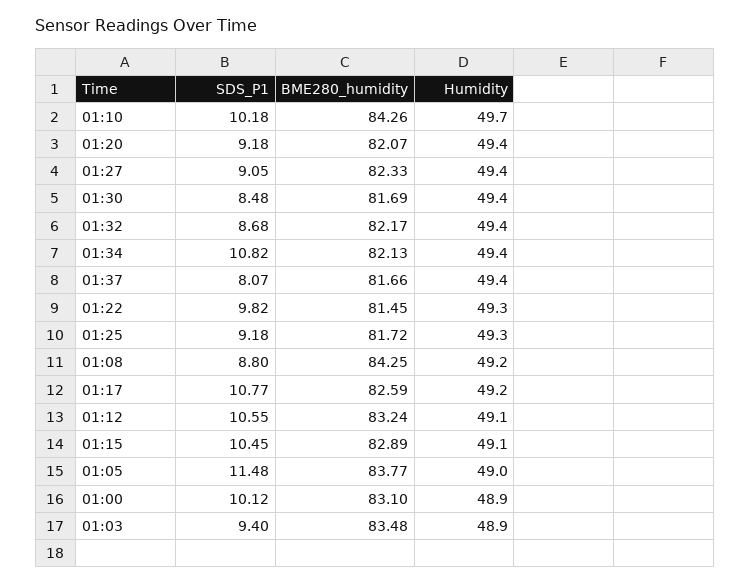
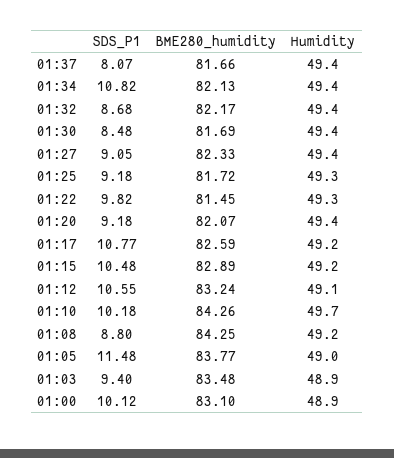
SDS_P1, 01:15: 10.45 -> 10.48
Humidity, 01:15: 49.1 -> 49.2

